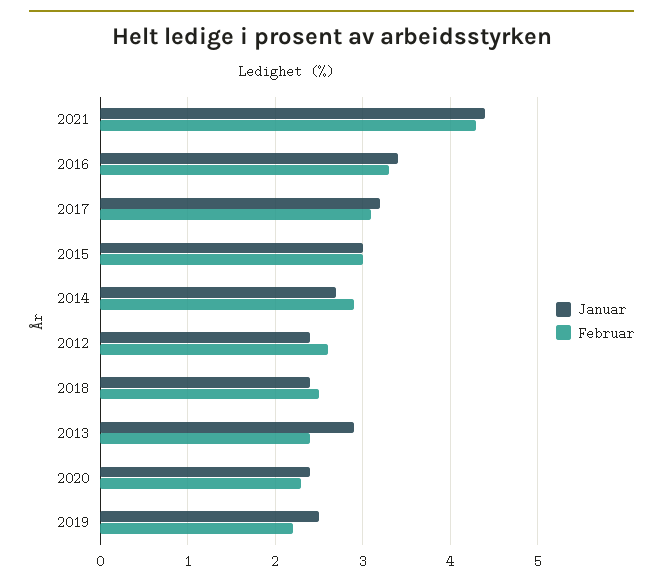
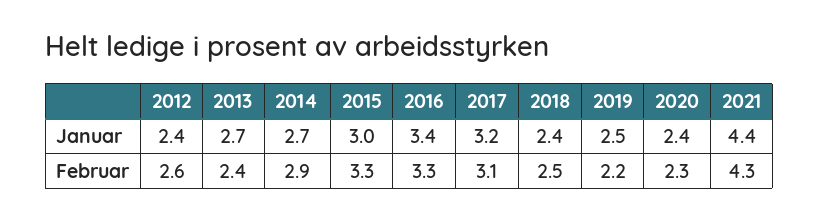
Februar, 2015: 3 -> 3.3
Januar, 2013: 2.9 -> 2.7

